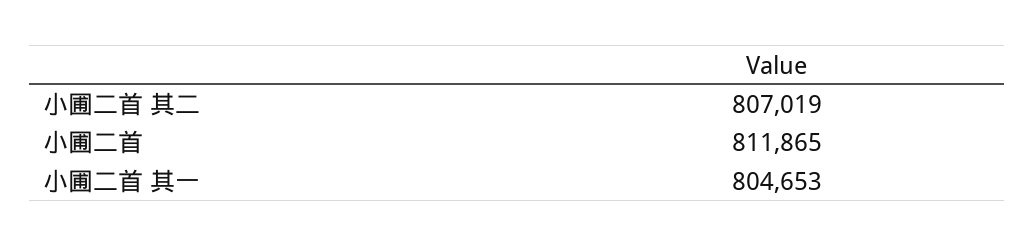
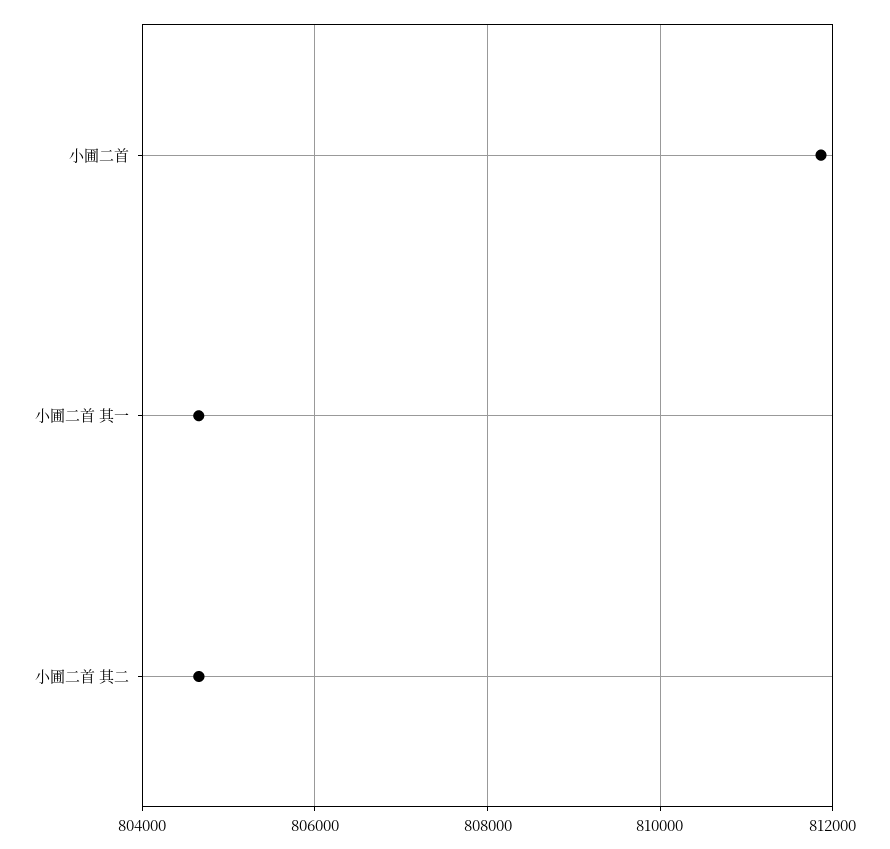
小圃二首 其二: 807019 -> 804600

